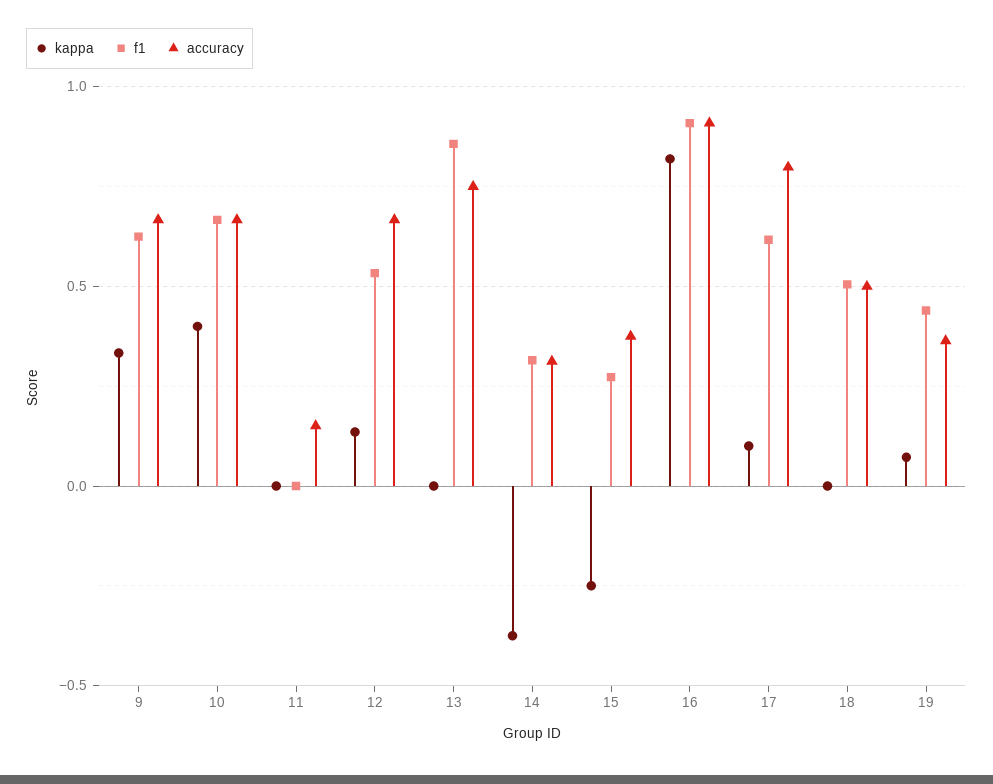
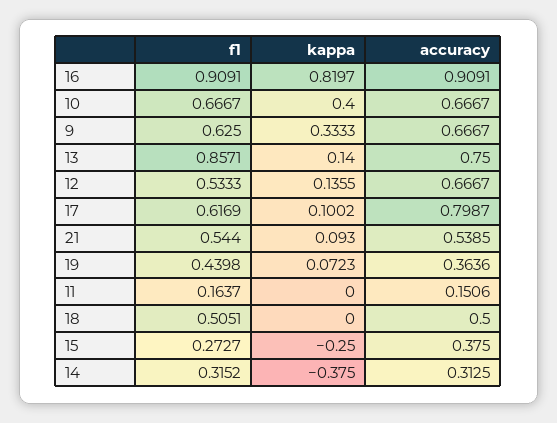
f1, 11: 0 -> 0.1637
kappa, 13: 0 -> 0.14
f1, 21: none -> 0.544
kappa, 21: none -> 0.093
accuracy, 21: none -> 0.5385

